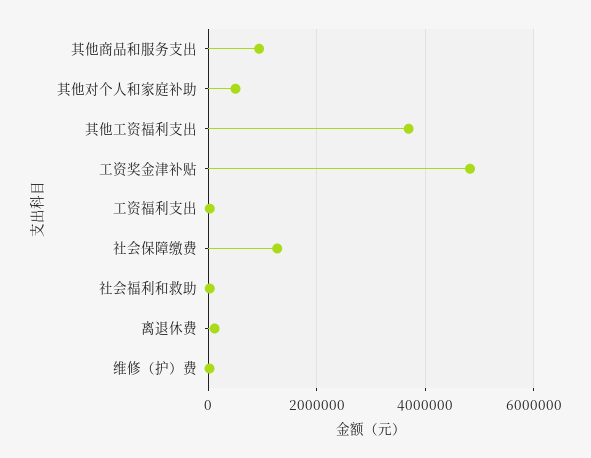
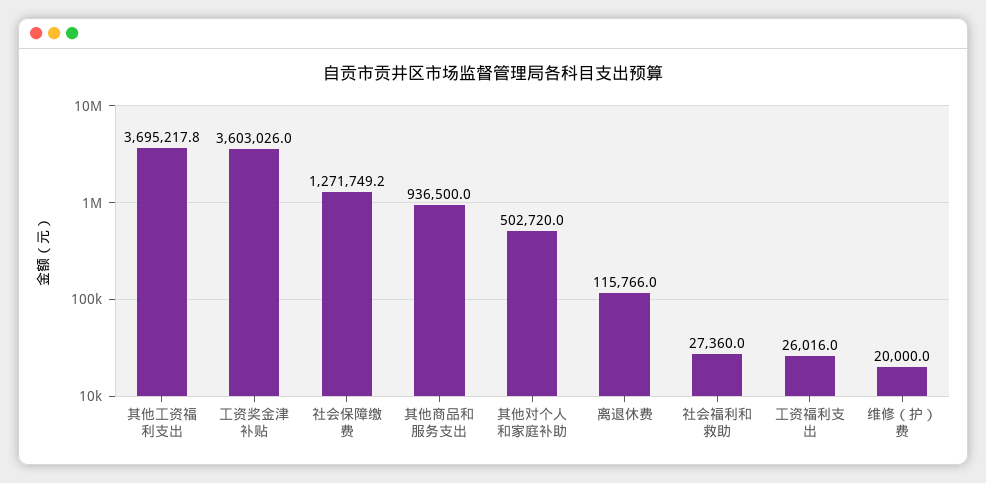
工资奖金津补贴: 4800000 -> 3603026

